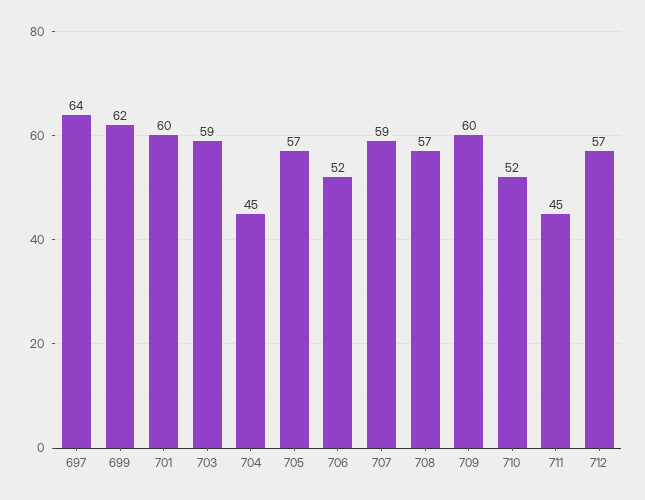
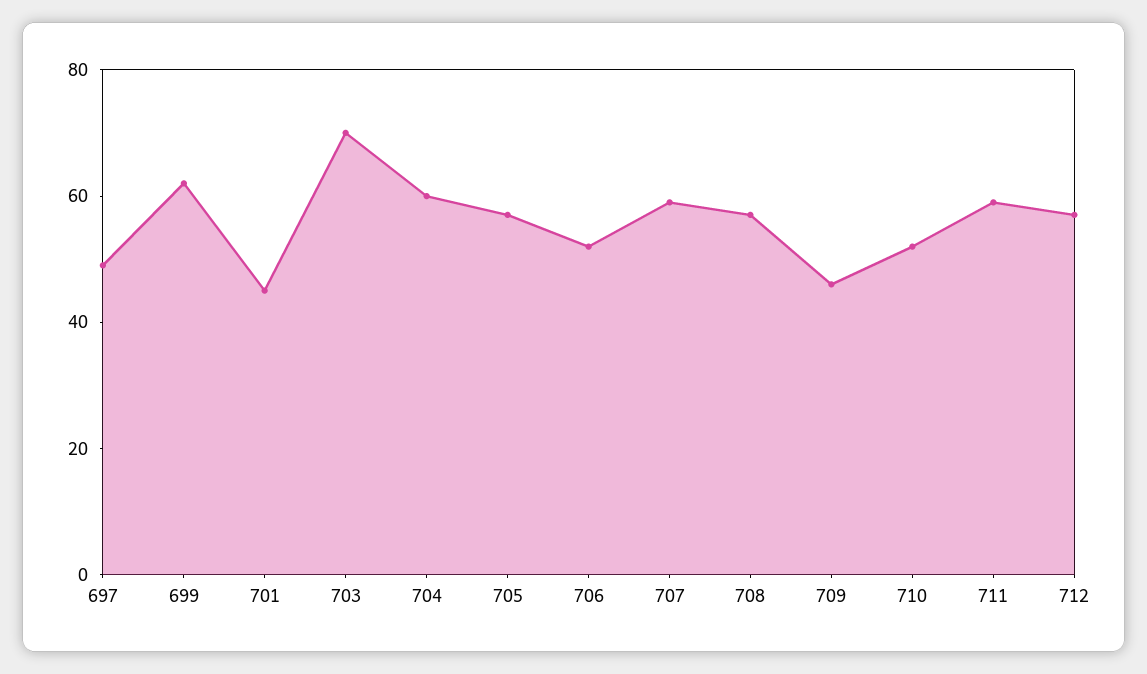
697: 64 -> 50
701: 60 -> 45
703: 59 -> 70
704: 45 -> 60
709: 60 -> 45
711: 45 -> 60

